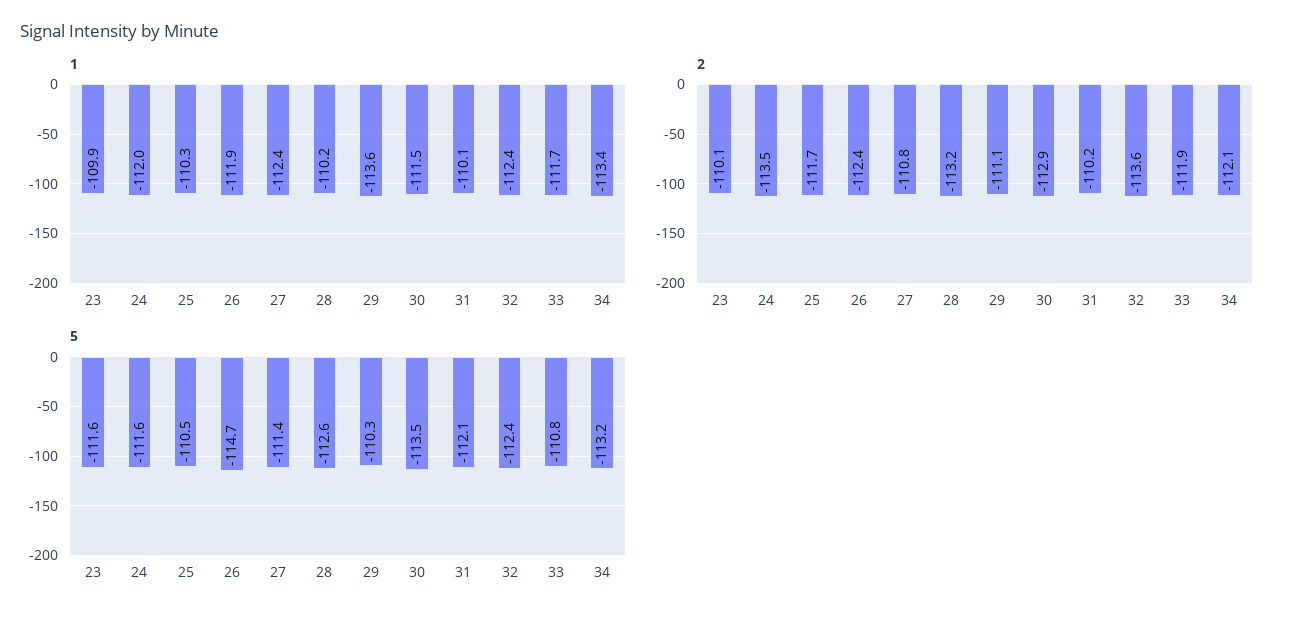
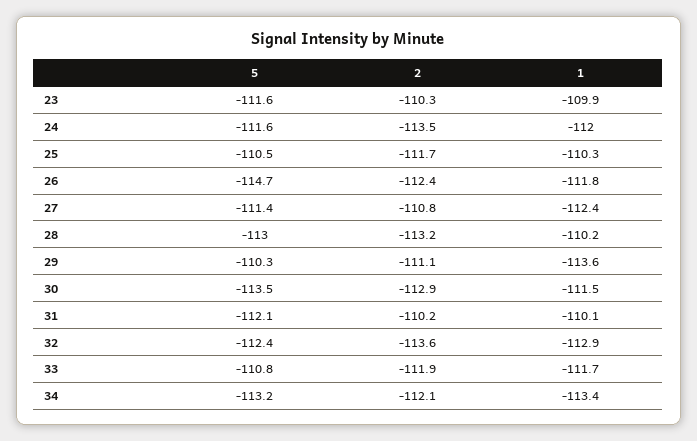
1, 26: -111.9 -> -111.8
1, 32: -112.4 -> -112.9
2, 23: -110.1 -> -110.3
5, 28: -112.6 -> -113

